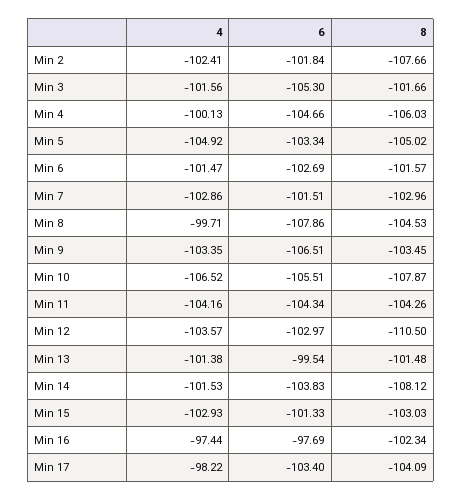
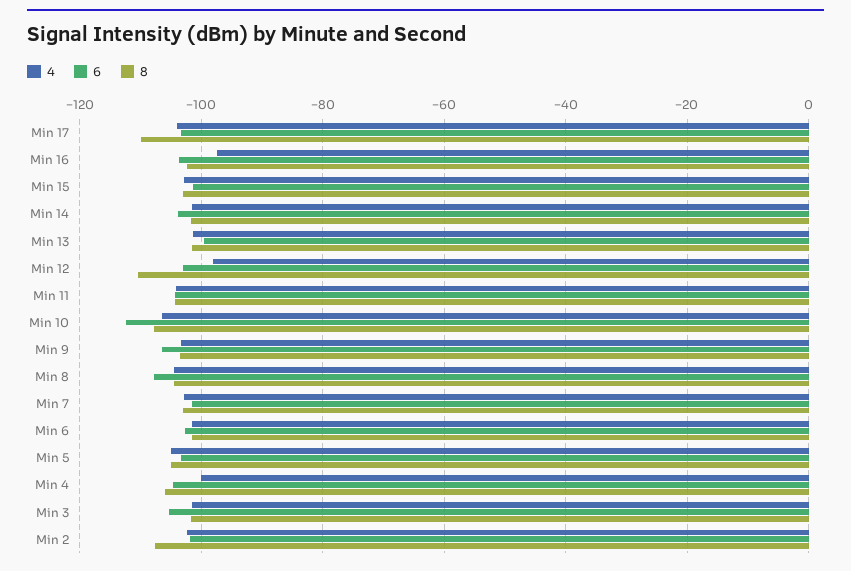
4, Min 8: -99.71 -> -104
6, Min 10: -105.51 -> -112
4, Min 12: -103.57 -> -98
8, Min 14: -108.12 -> -102
6, Min 16: -97.69 -> -104
4, Min 17: -98.22 -> -104
8, Min 17: -104.09 -> -110

